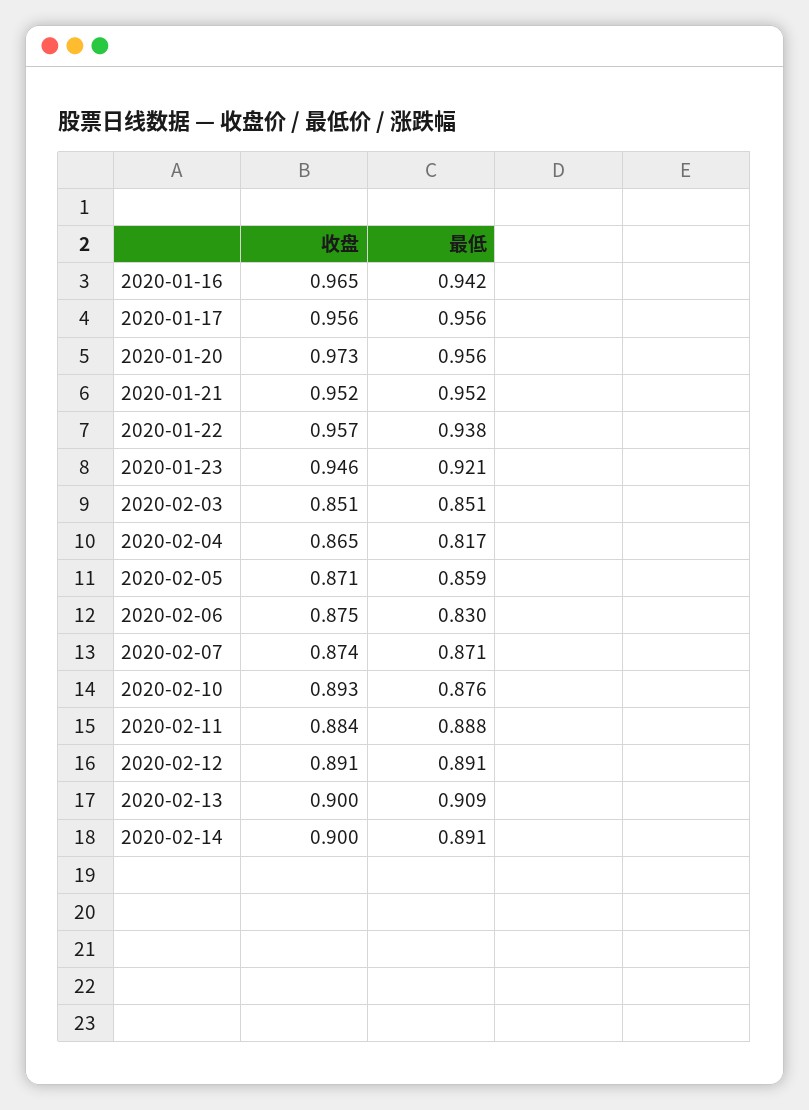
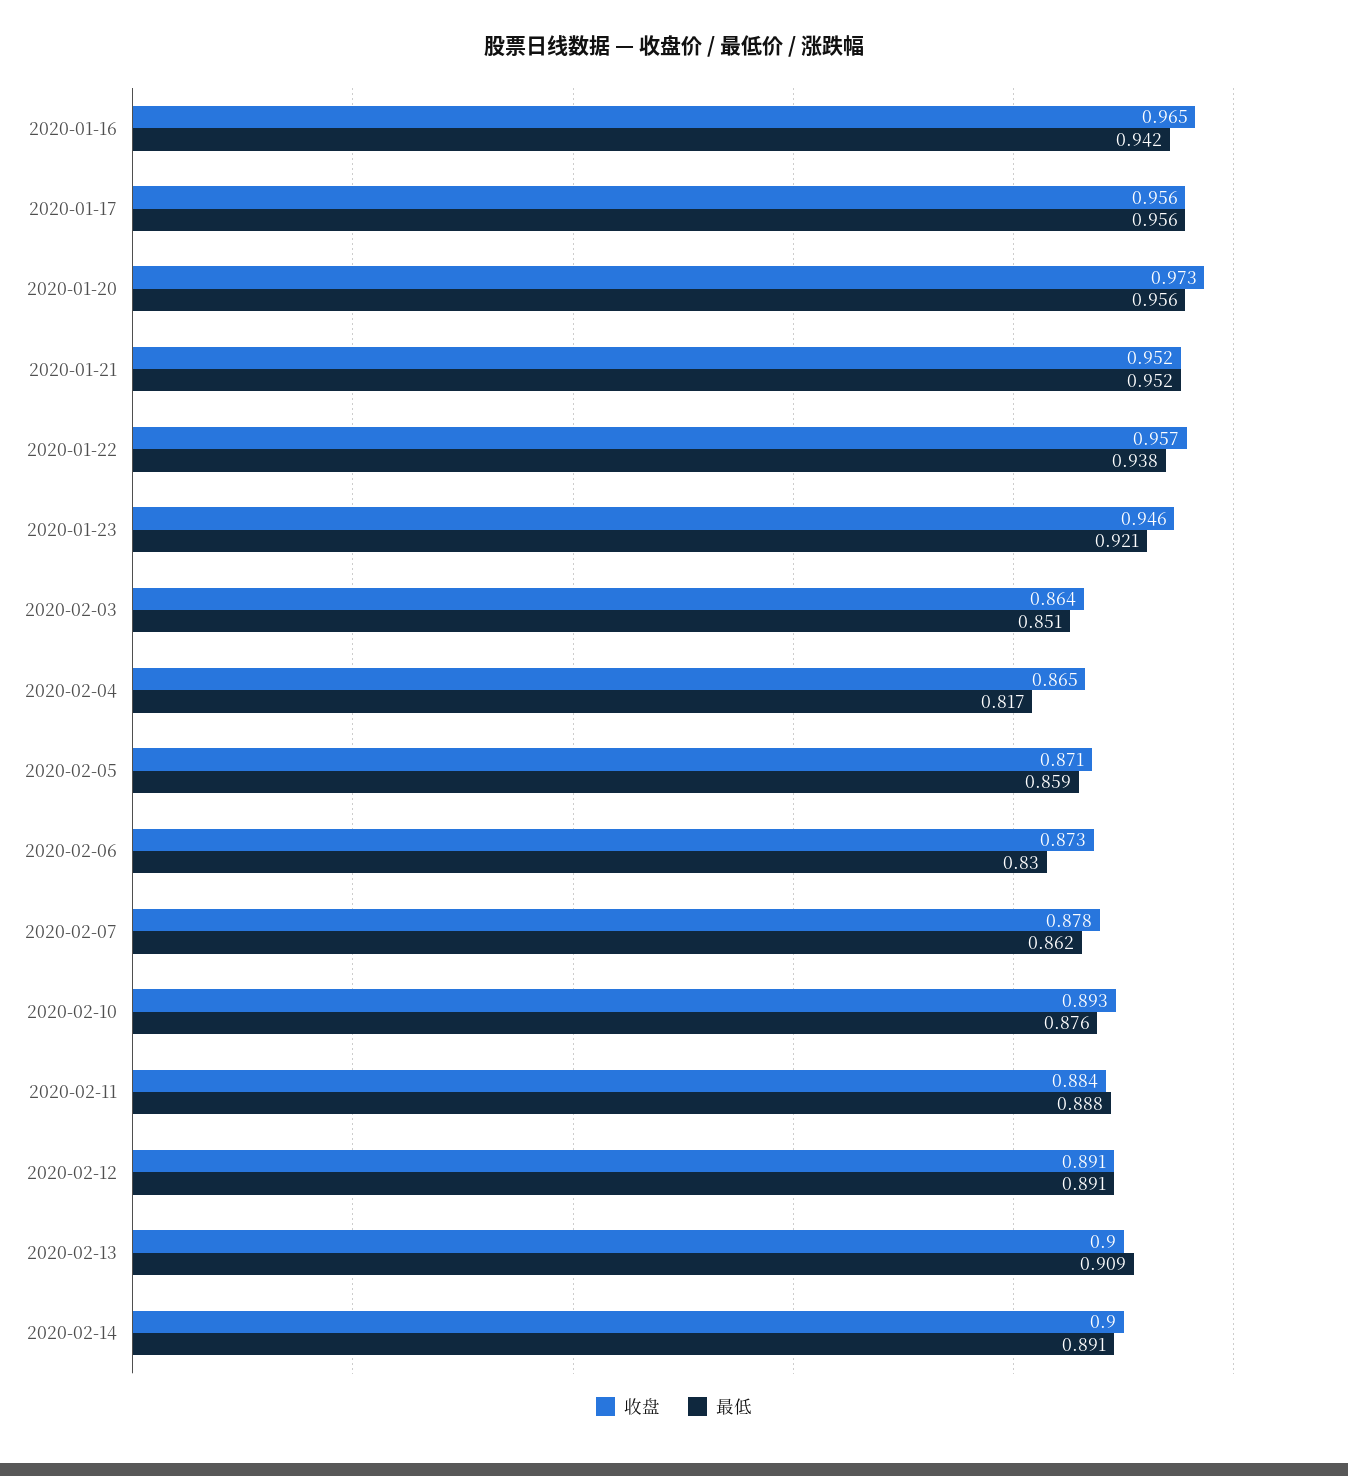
收盘, 2020-02-03: 0.851 -> 0.864
收盘, 2020-02-06: 0.875 -> 0.873
收盘, 2020-02-07: 0.874 -> 0.878
最低, 2020-02-07: 0.871 -> 0.862

